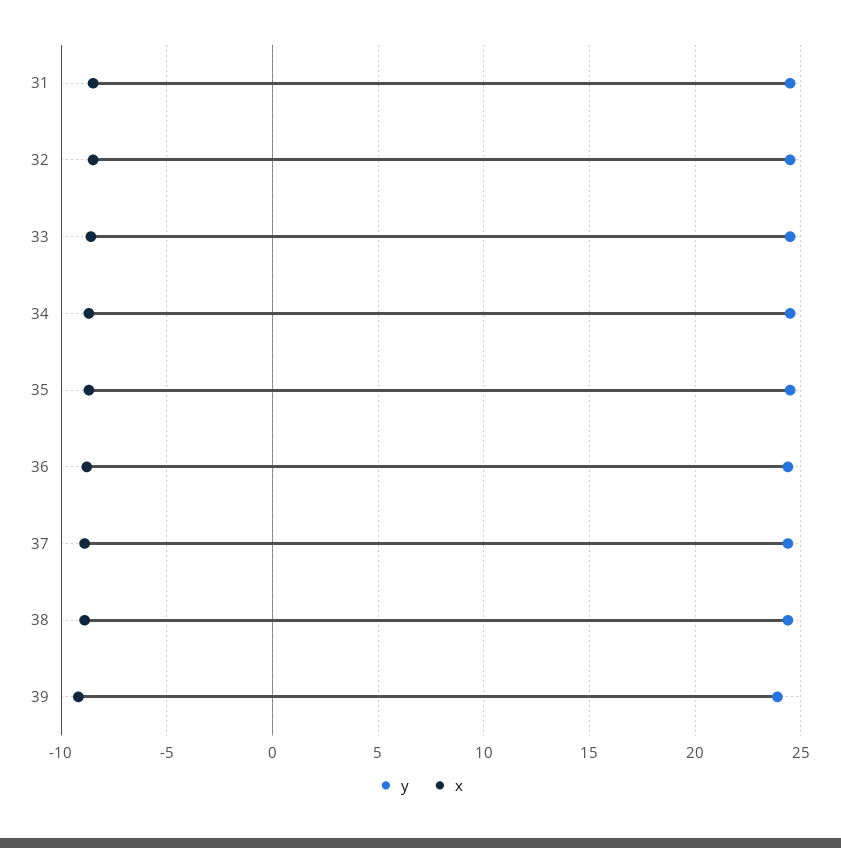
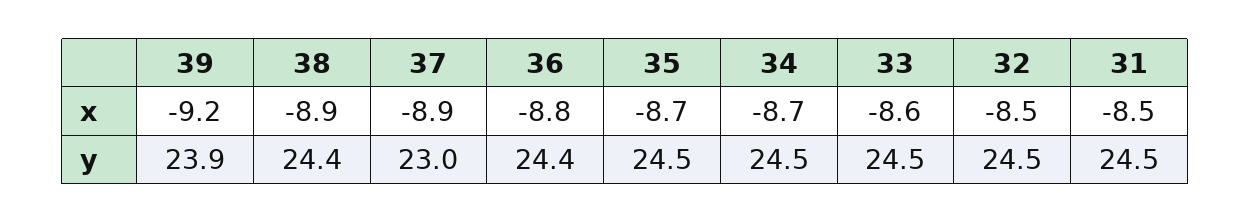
y, 37: 24.5 -> 23

